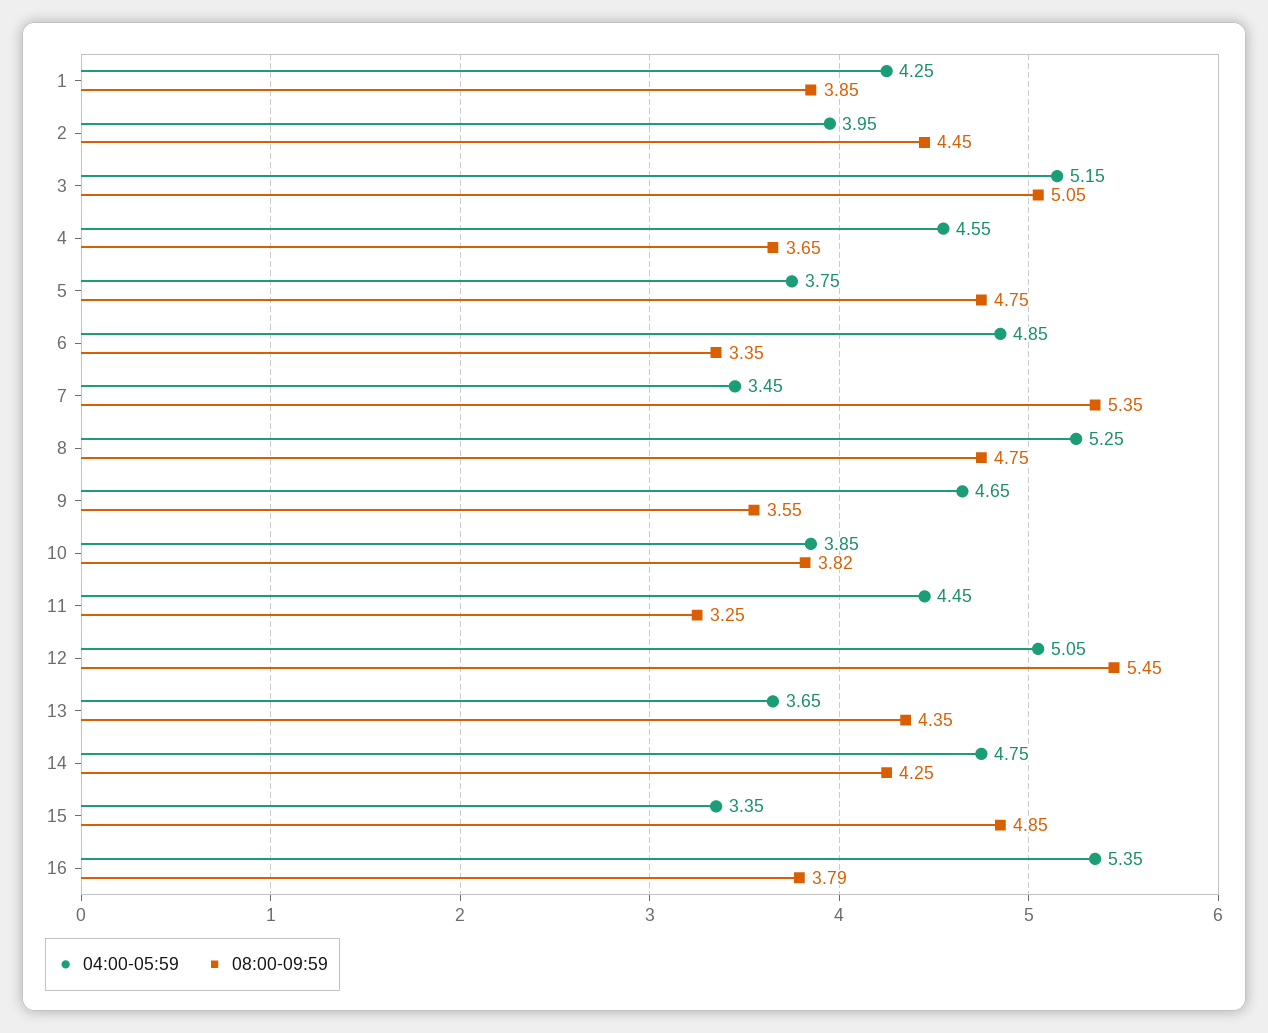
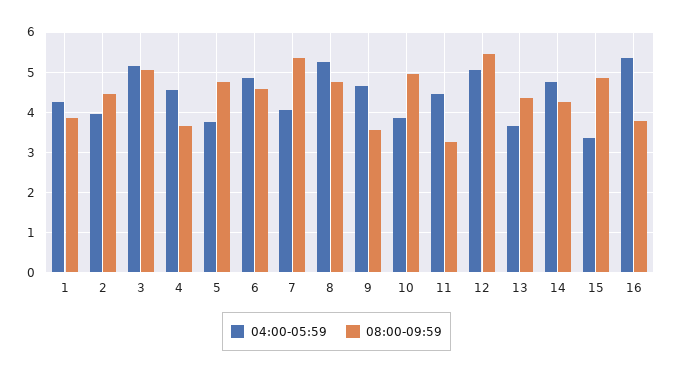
08:00-09:59, 6: 3.35 -> 4.6
04:00-05:59, 7: 3.45 -> 4
08:00-09:59, 10: 3.82 -> 5

